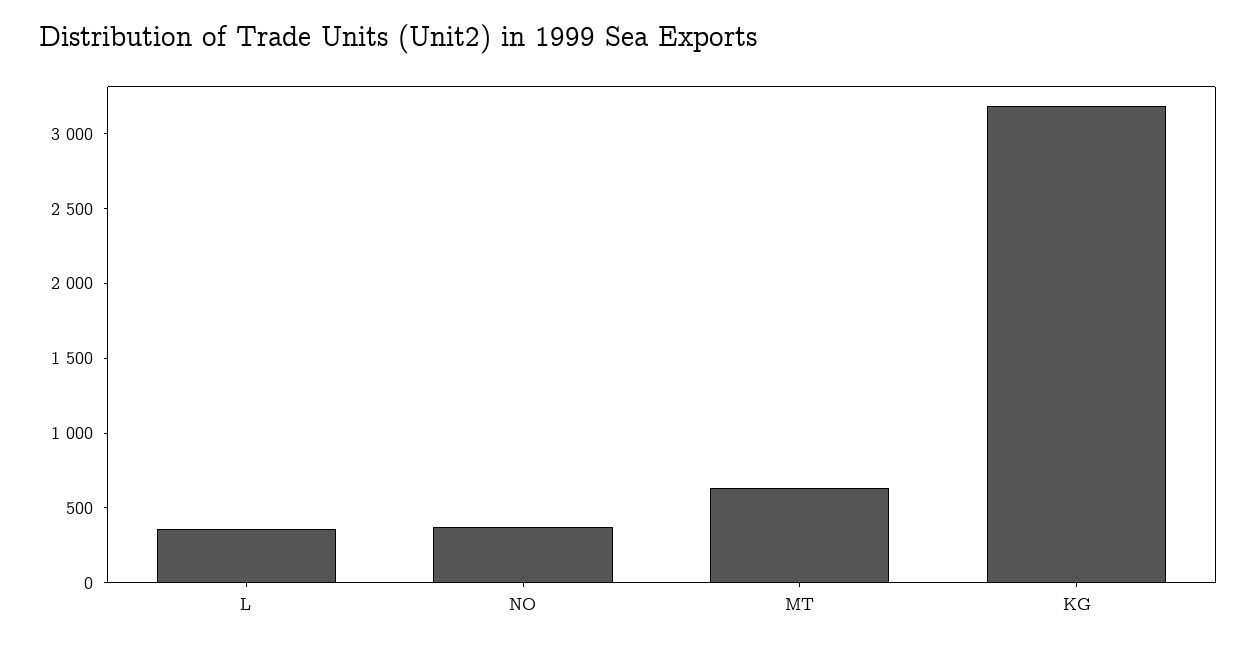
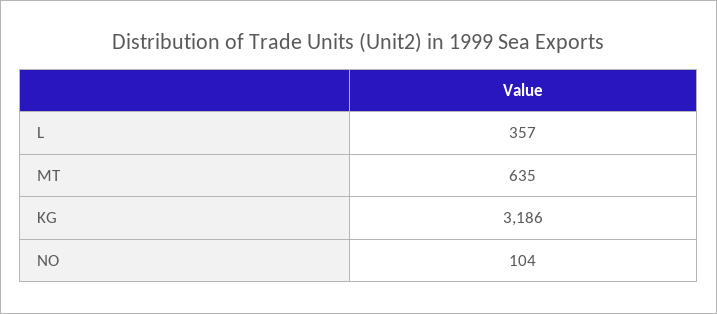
NO: 400 -> 104

